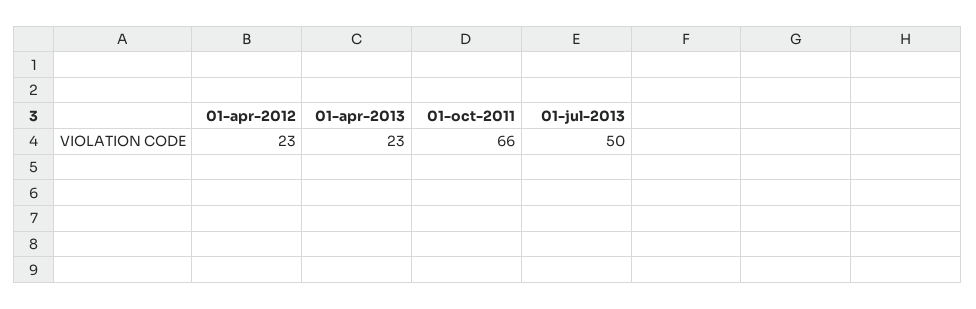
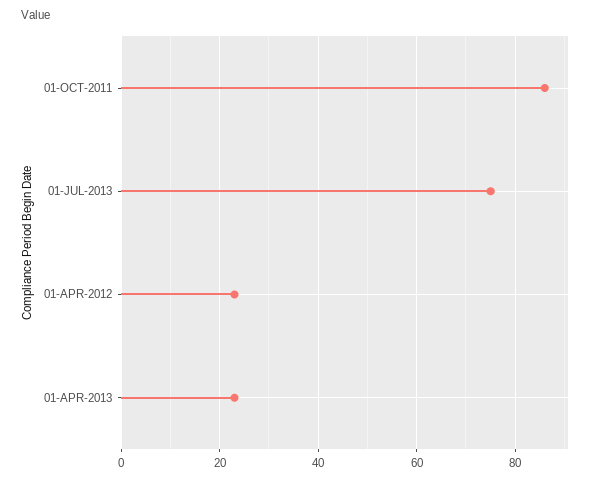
01-oct-2011: 66 -> 85
01-jul-2013: 50 -> 75

